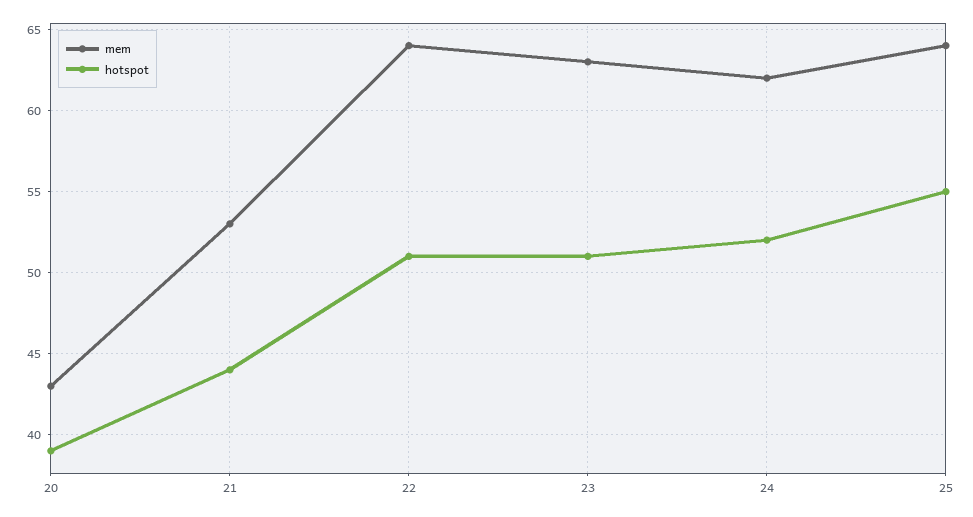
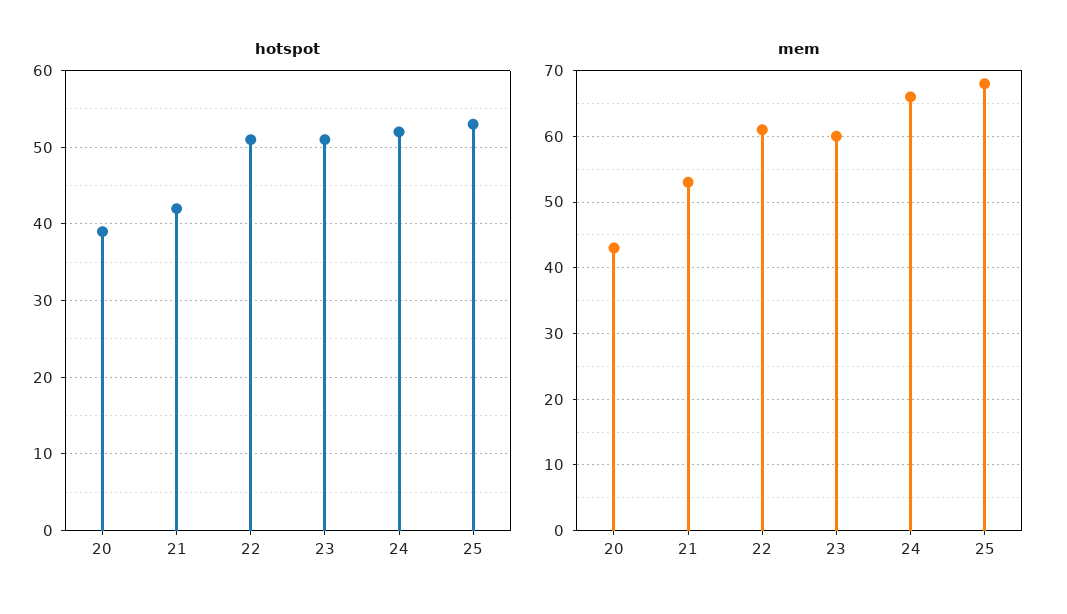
hotspot, 21: 44 -> 42
mem, 22: 64 -> 61
mem, 23: 63 -> 60
mem, 24: 62 -> 66
mem, 25: 64 -> 68
hotspot, 25: 55 -> 53

